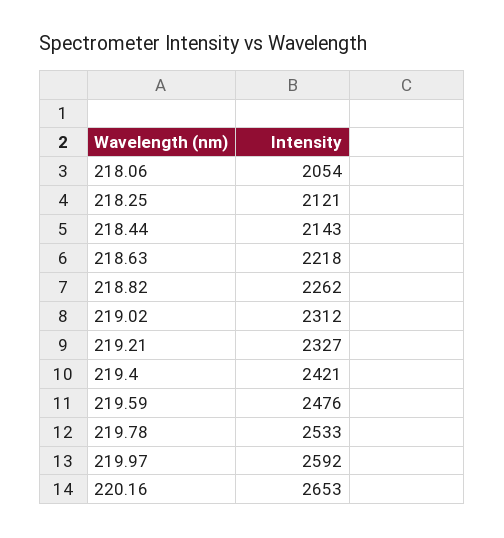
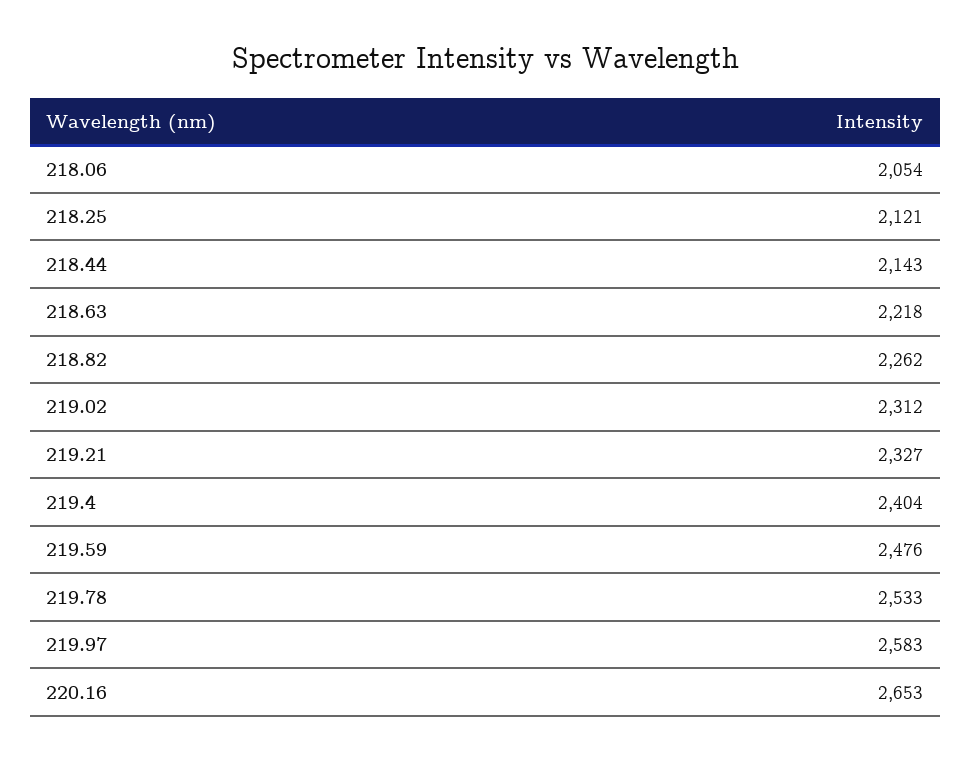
219.4: 2421 -> 2404
219.97: 2592 -> 2583

